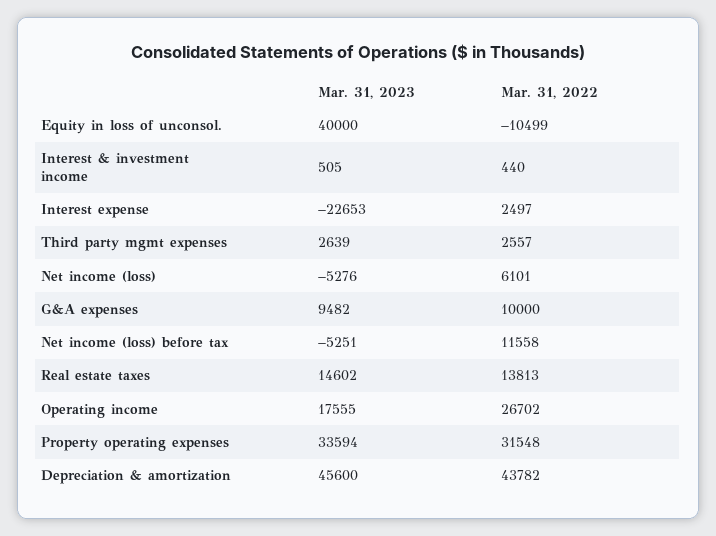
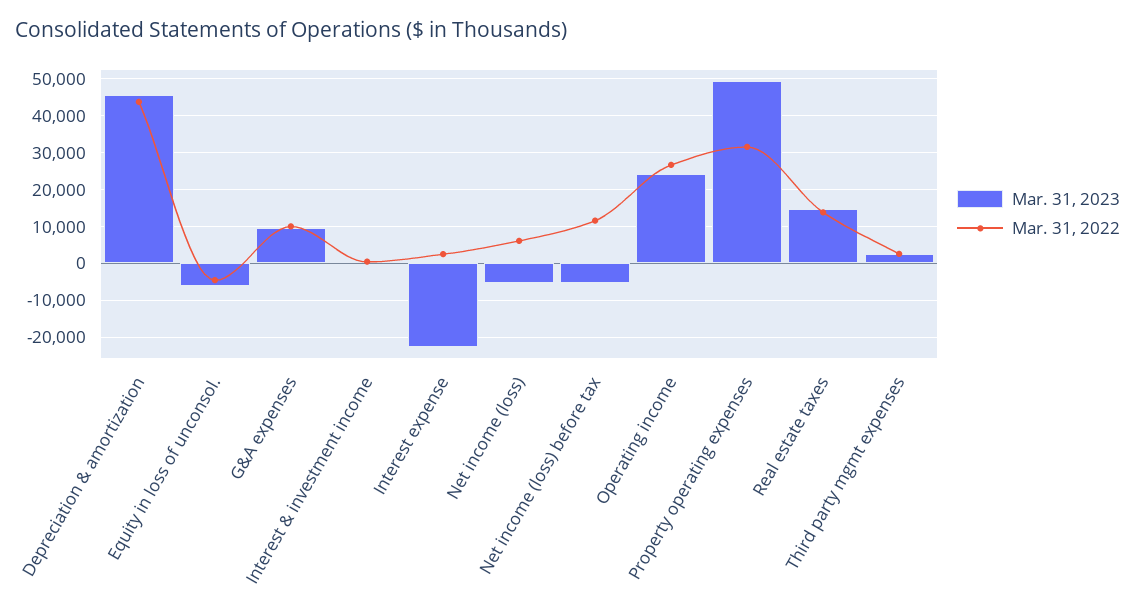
Mar. 31, 2023, Equity in loss of unconsol.: 40000 -> -6000
Mar. 31, 2022, Equity in loss of unconsol.: -10499 -> -4000
Mar. 31, 2023, Operating income: 17555 -> 24000
Mar. 31, 2023, Property operating expenses: 33594 -> 50000

